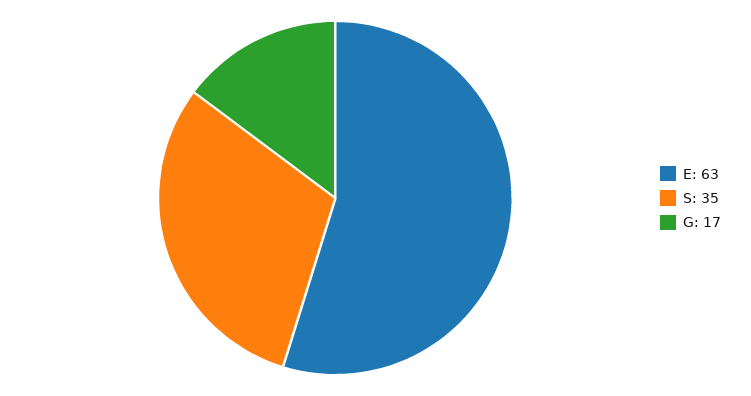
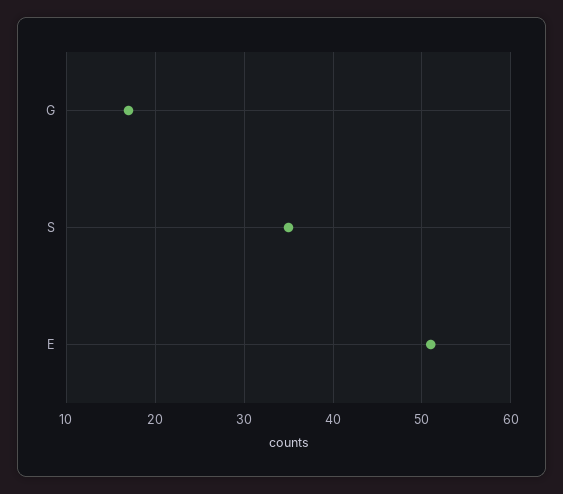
E: 63 -> 51

